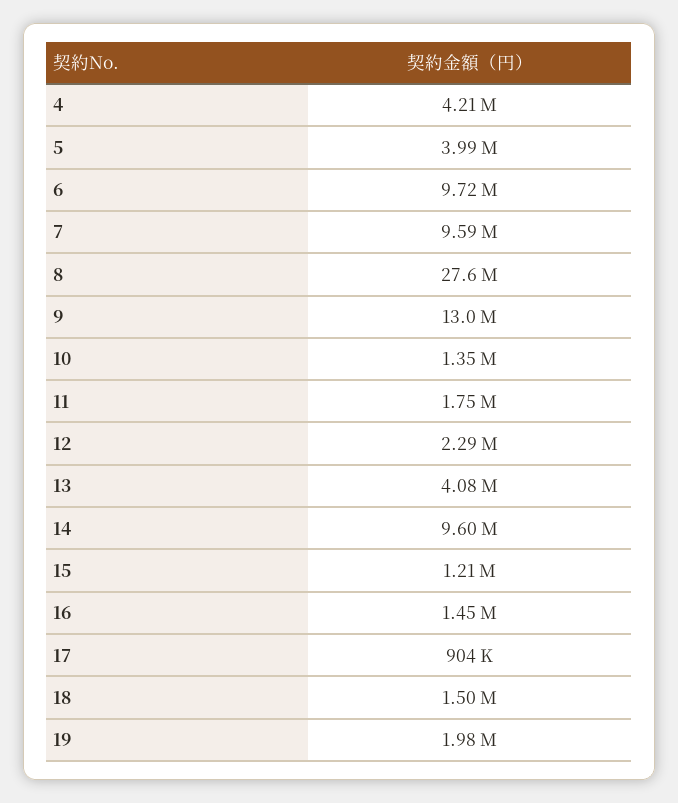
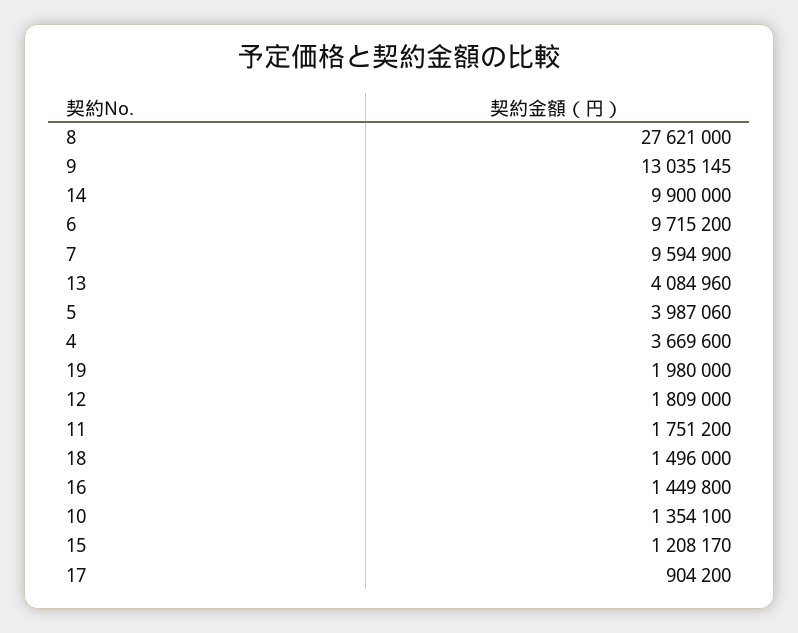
4: 4210000 -> 3669600
12: 2290000 -> 1809000
14: 9600000 -> 9900000

